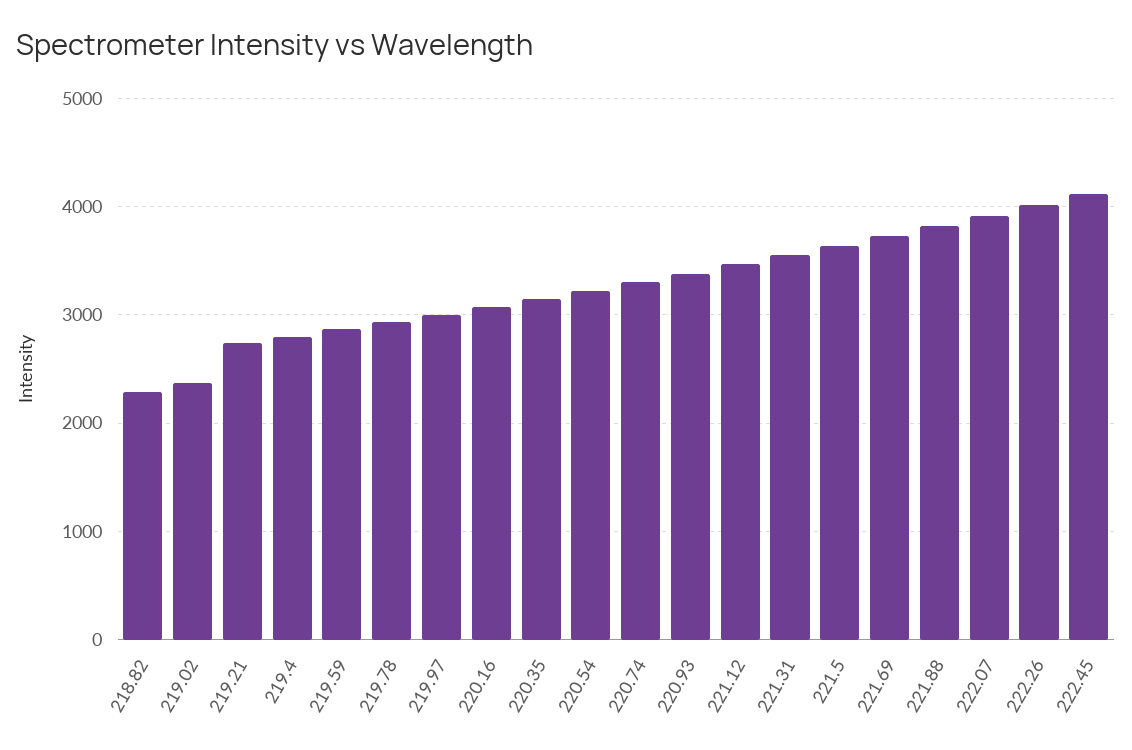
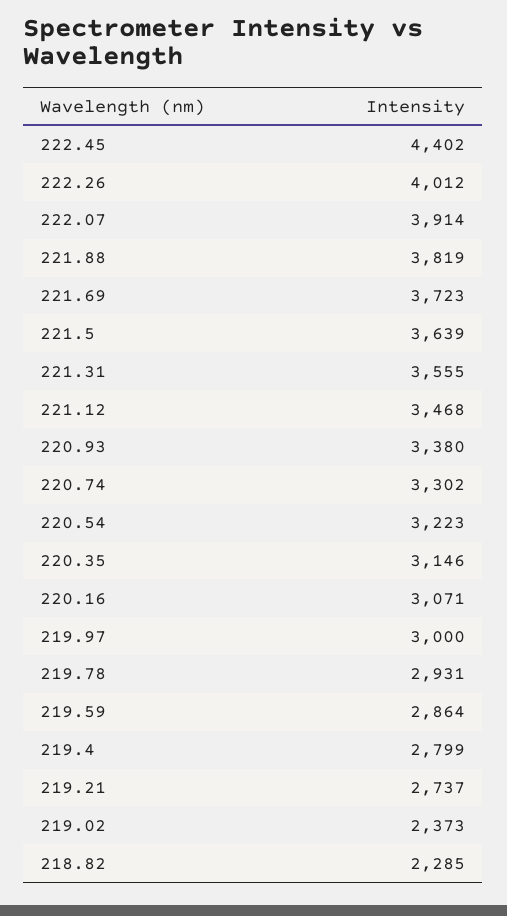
222.45: 4100 -> 4402

